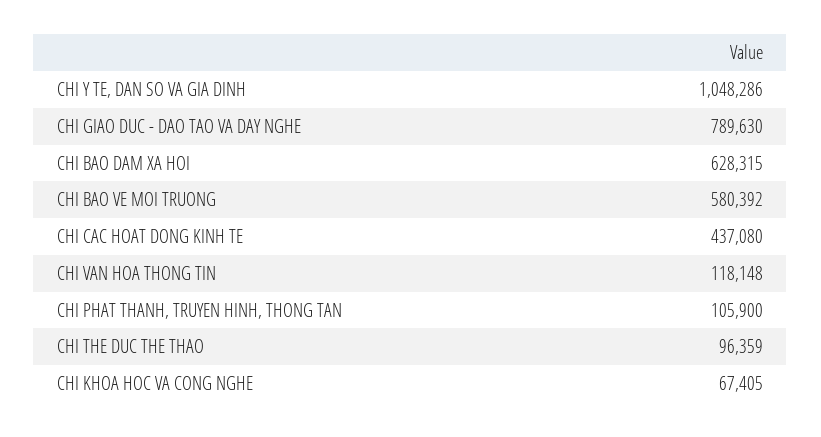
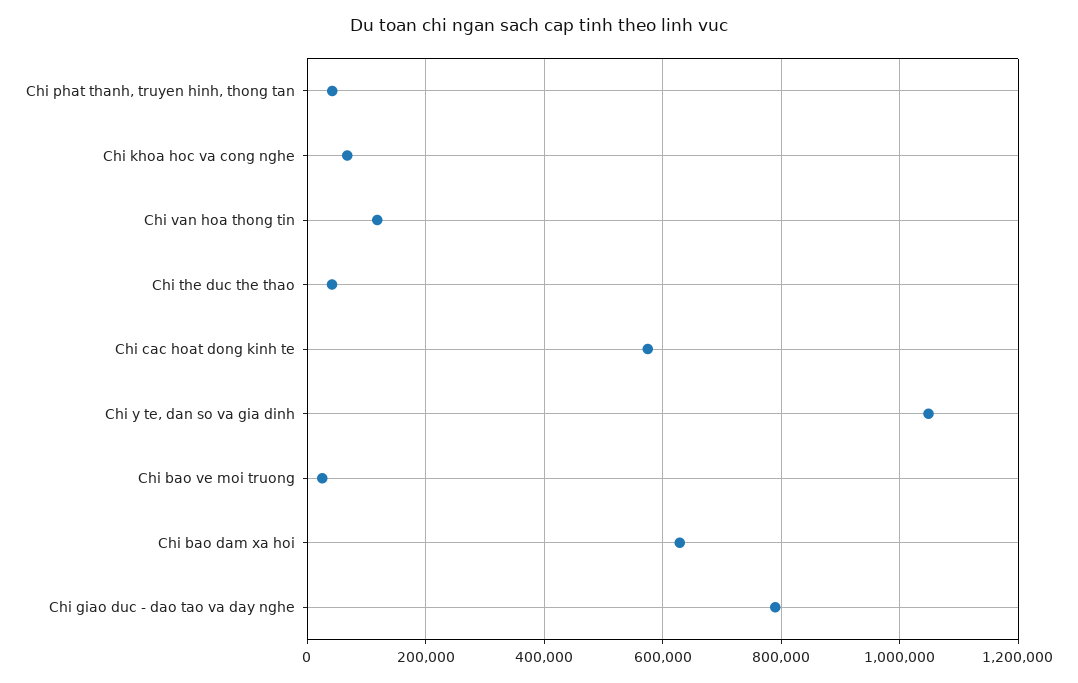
CHI BAO VE MOI TRUONG: 580392 -> 20000
CHI CAC HOAT DONG KINH TE: 437080 -> 580000
CHI PHAT THANH, TRUYEN HINH, THONG TAN: 105900 -> 40000
CHI THE DUC THE THAO: 96359 -> 40000

